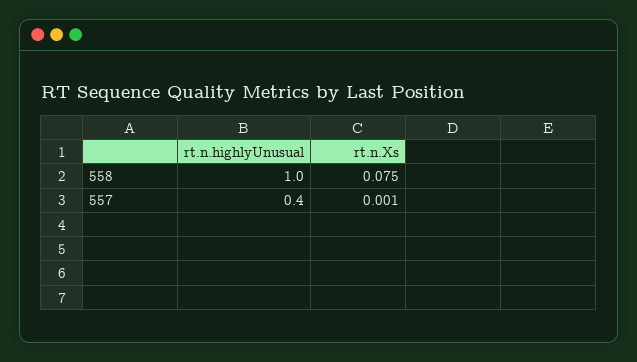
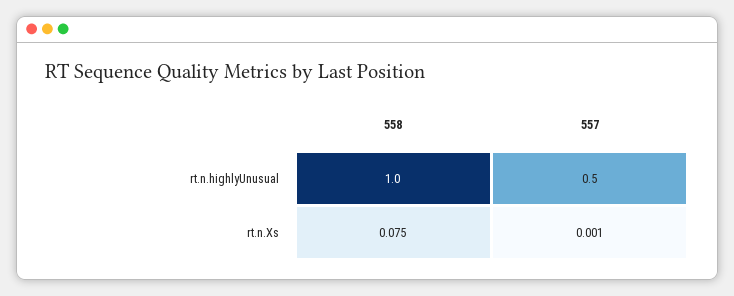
rt.n.highlyUnusual, 557: 0.4 -> 0.5

